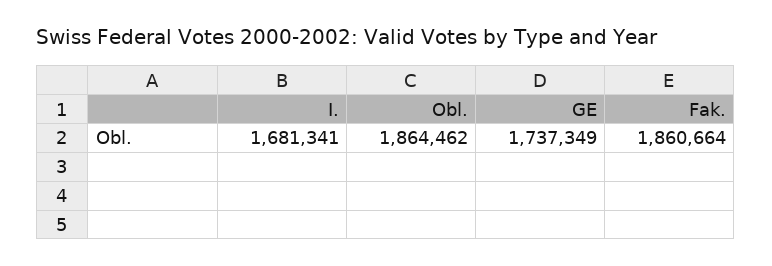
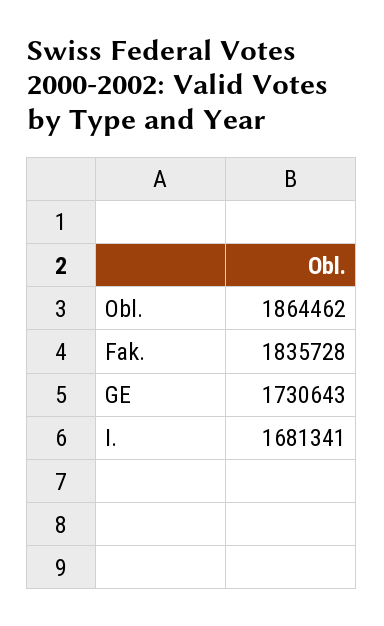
GE: 1737349 -> 1730643
Fak.: 1860664 -> 1835728

